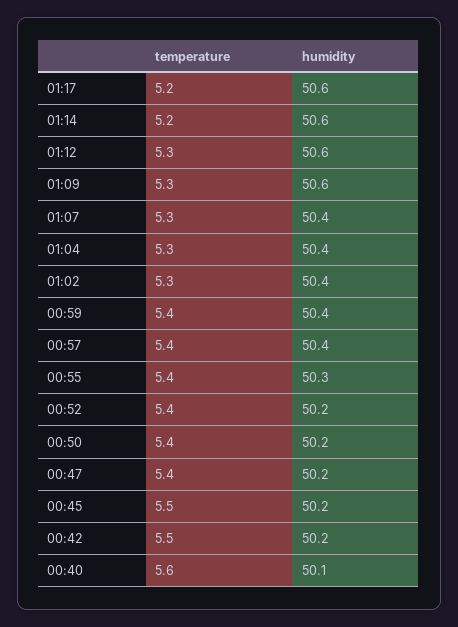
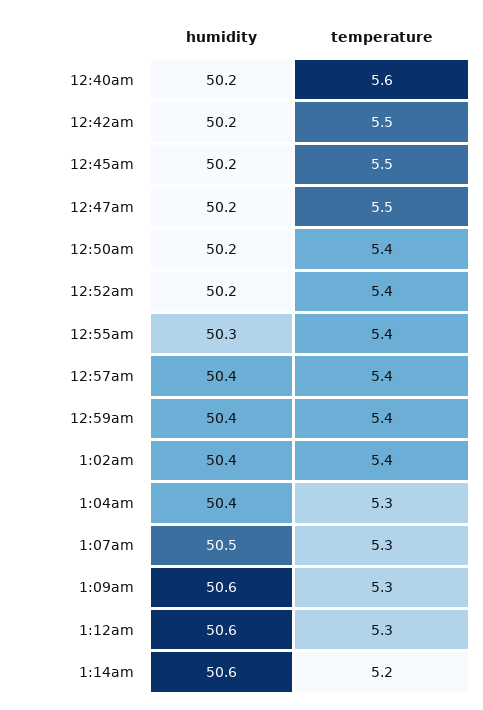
temperature, 01:17: 5.2 -> none
humidity, 01:17: 50.6 -> none
humidity, 01:07: 50.4 -> 50.5
temperature, 01:02: 5.3 -> 5.4
temperature, 00:47: 5.4 -> 5.5
humidity, 00:40: 50.1 -> 50.2

